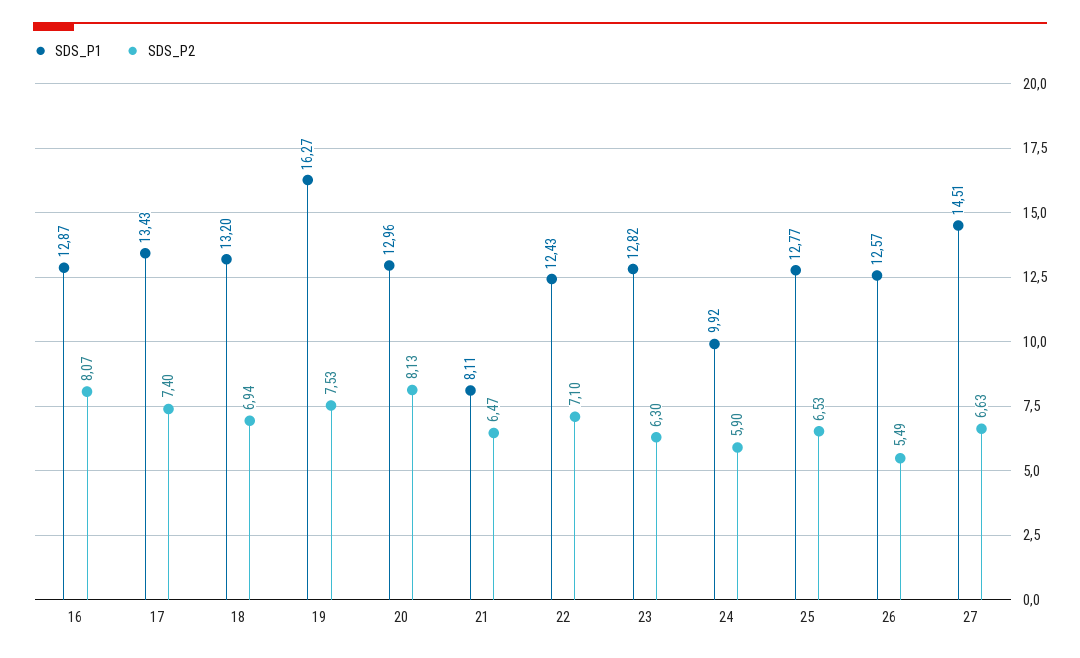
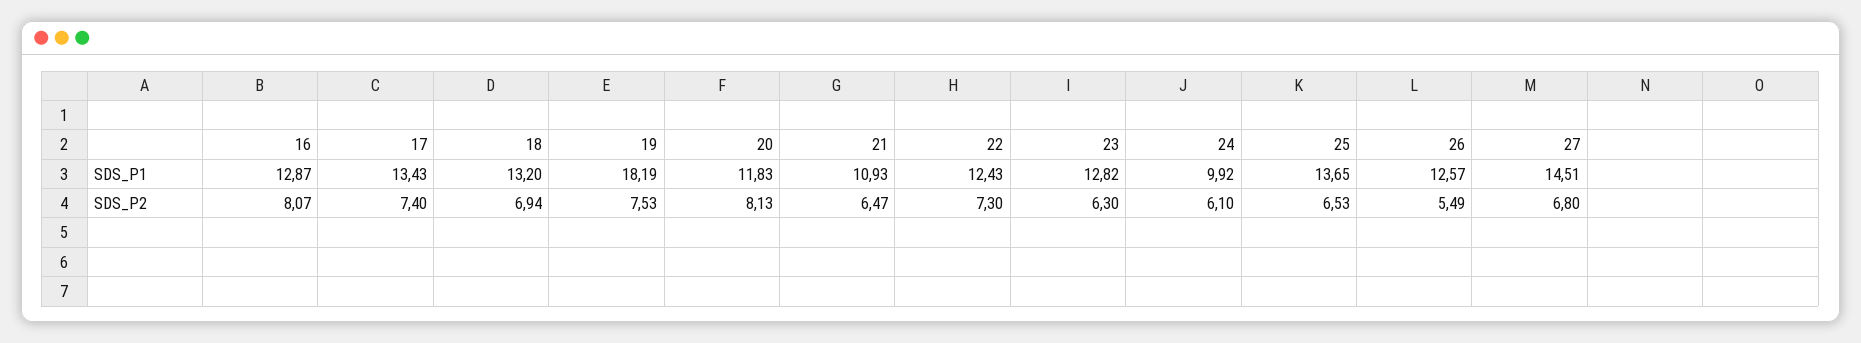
SDS_P1, 19: 16.27 -> 18.19
SDS_P1, 20: 12.96 -> 11.83
SDS_P1, 21: 8.11 -> 10.93
SDS_P2, 22: 7.1 -> 7.3
SDS_P2, 24: 5.9 -> 6.1
SDS_P1, 25: 12.77 -> 13.65
SDS_P2, 27: 6.63 -> 6.8

